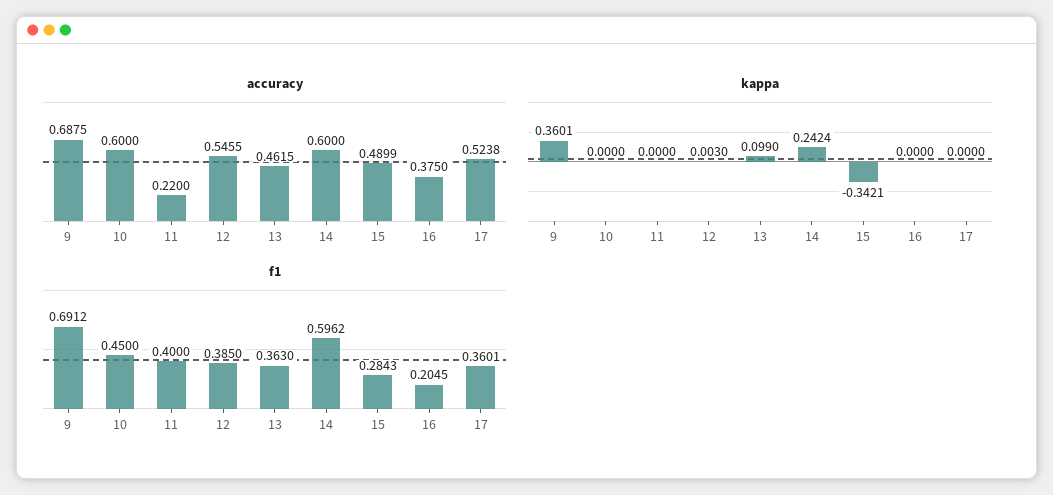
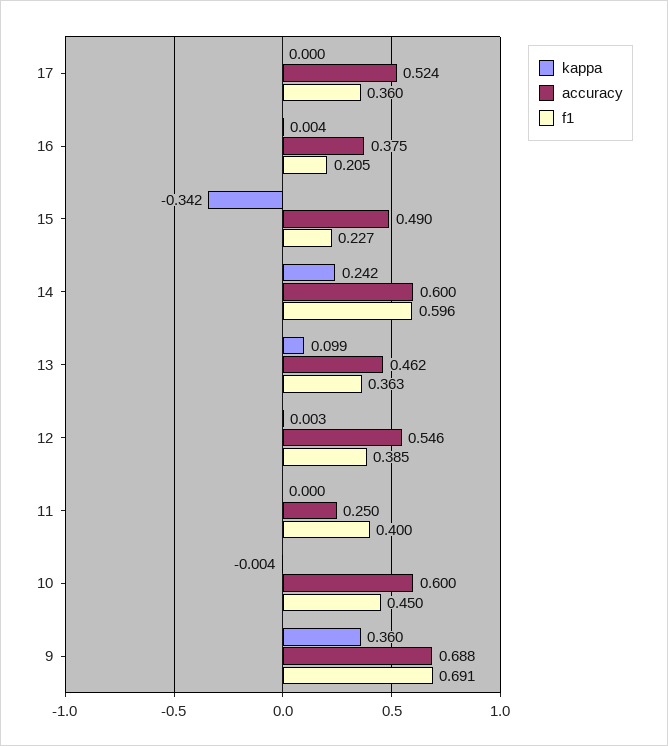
accuracy, 11: 0.22 -> 0.25
kappa, 10: 0 -> -0.004
kappa, 16: 0 -> 0.004
f1, 15: 0.2843 -> 0.227

